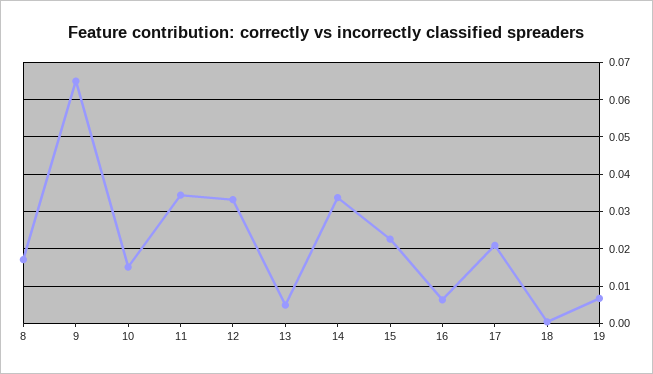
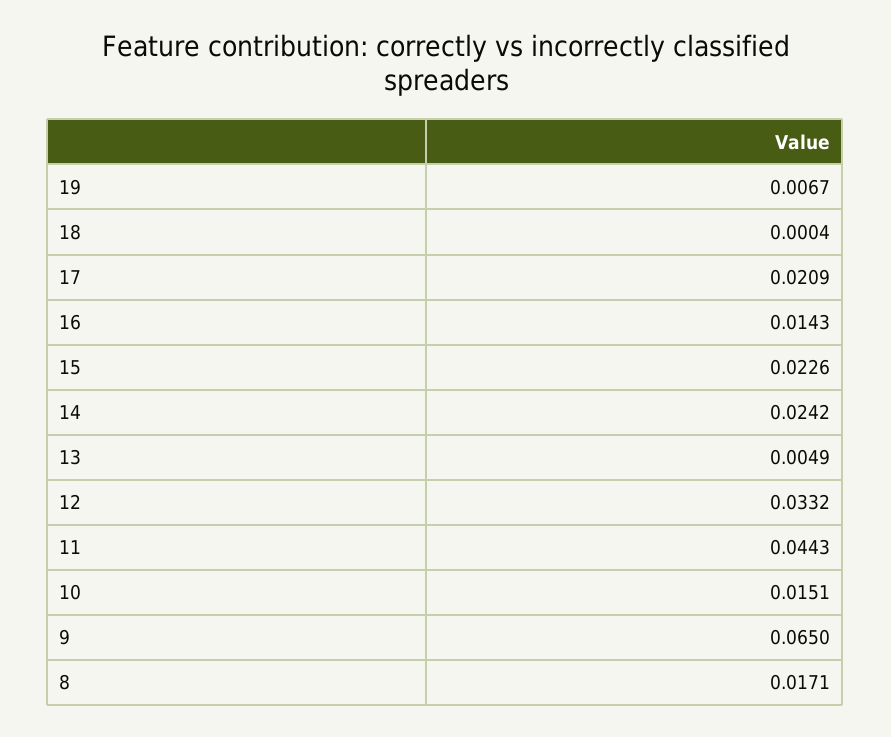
11: 0.034 -> 0.0443
14: 0.034 -> 0.0242
16: 0.006 -> 0.0143

